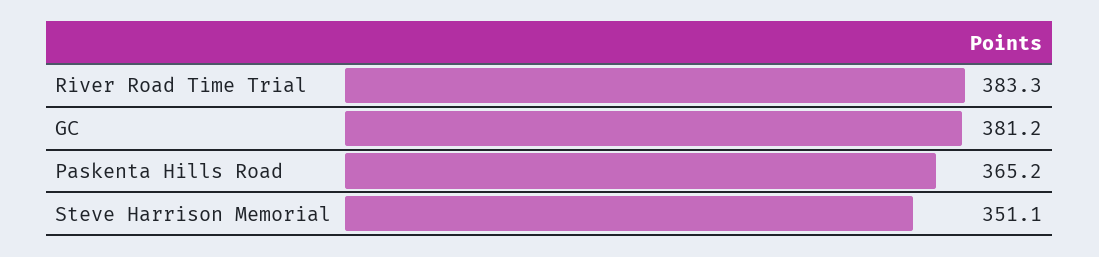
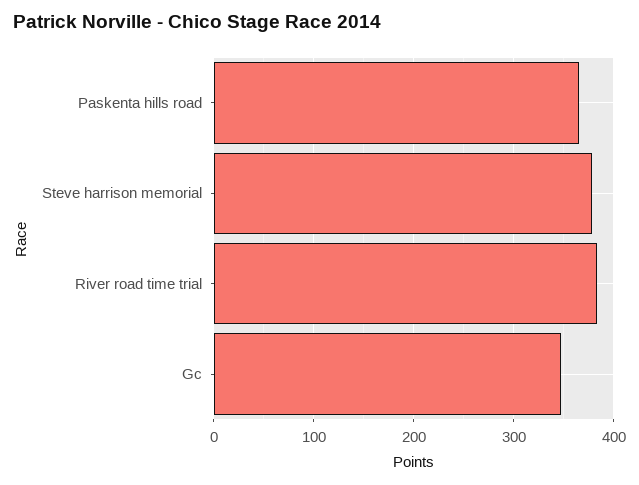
GC: 381.2 -> 350
Steve Harrison Memorial: 351.1 -> 380

